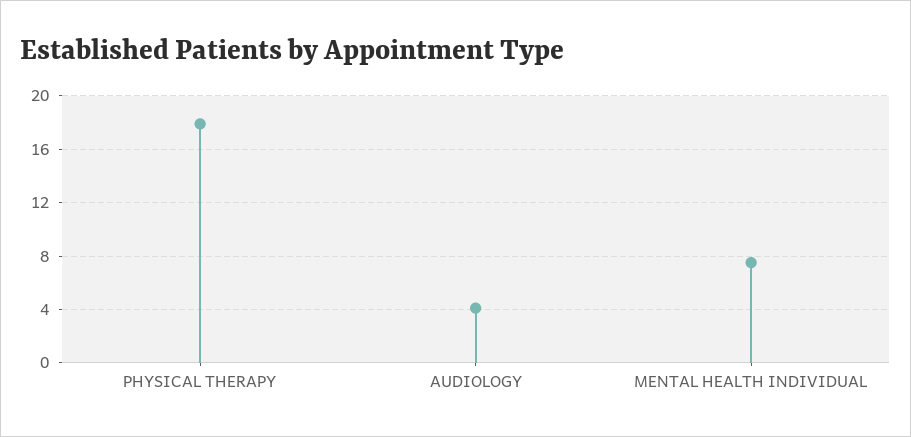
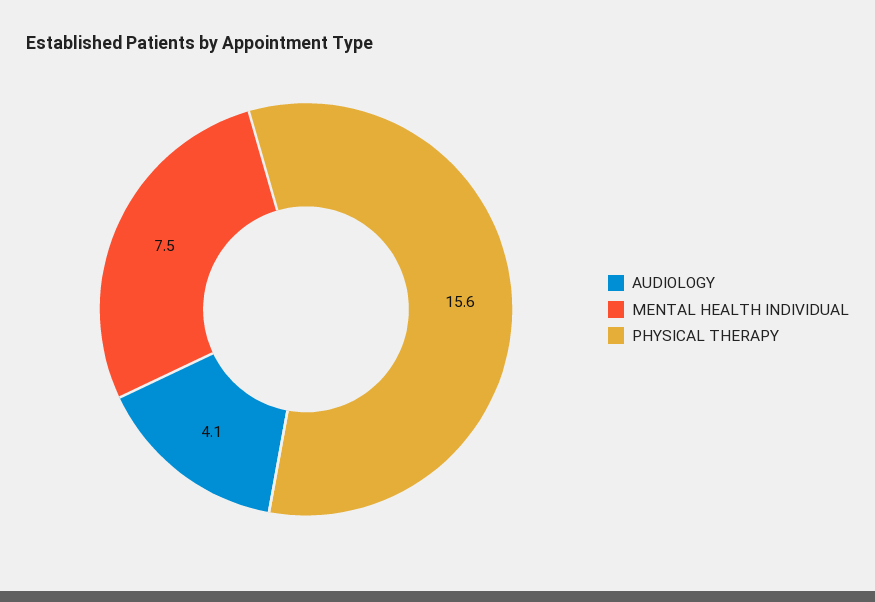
PHYSICAL THERAPY: 18 -> 15.6

